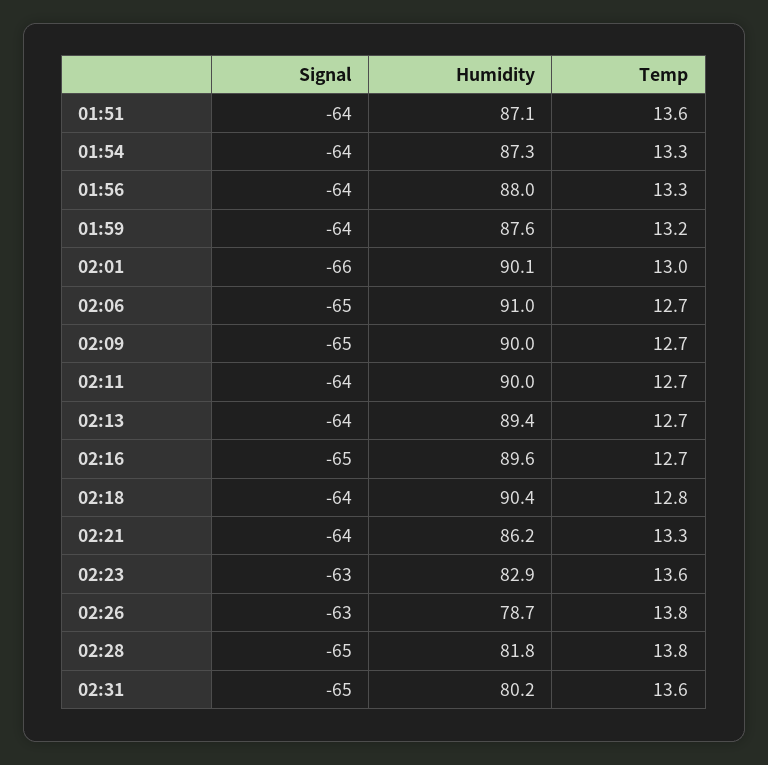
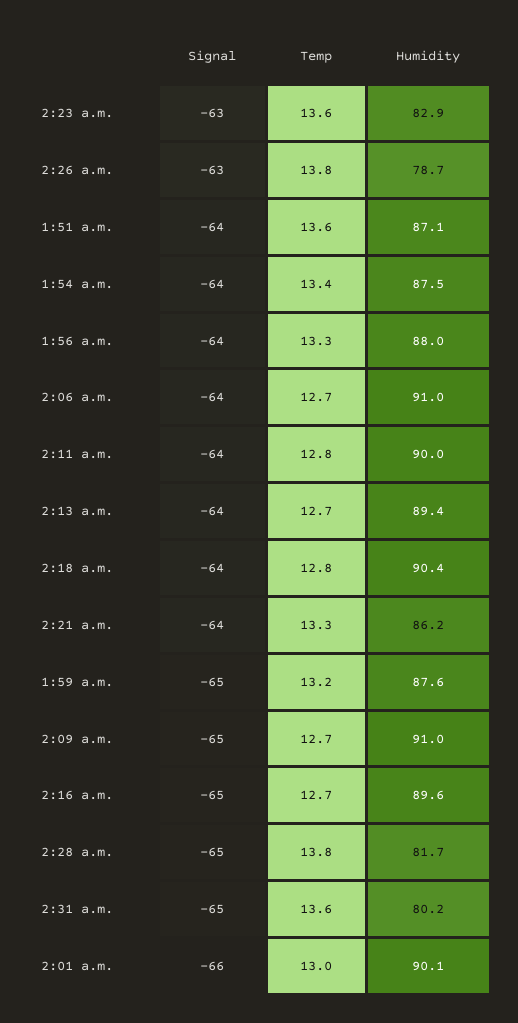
Humidity, 01:54: 87.3 -> 87.5
Temp, 01:54: 13.3 -> 13.4
Signal, 01:59: -64 -> -65
Signal, 02:06: -65 -> -64
Humidity, 02:09: 90 -> 91
Temp, 02:11: 12.7 -> 12.8
Humidity, 02:28: 81.8 -> 81.7

